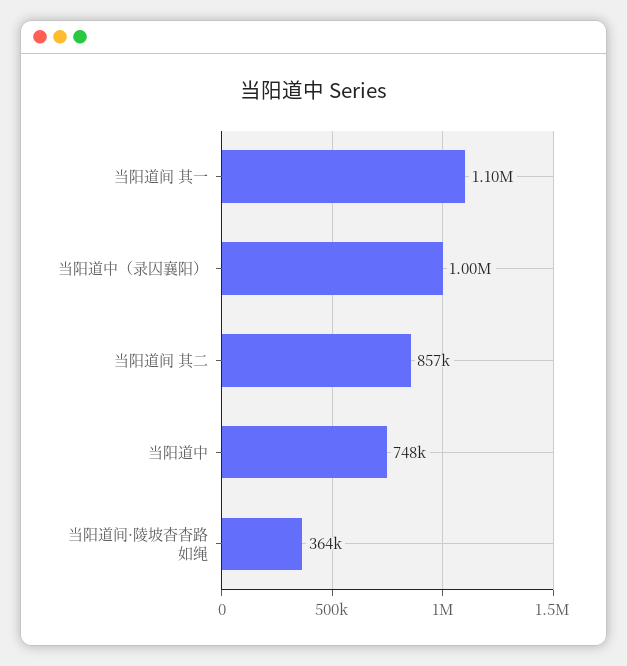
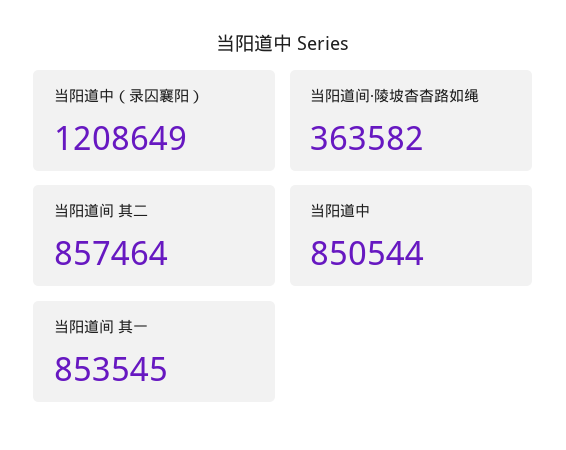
当阳道间 其一: 1100000 -> 853545
当阳道中（录囚襄阳）: 1000000 -> 1208649
当阳道中: 748000 -> 850544

